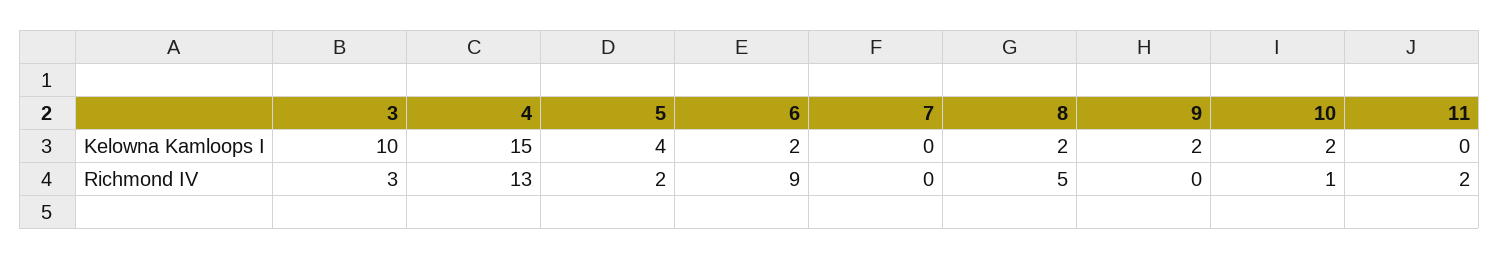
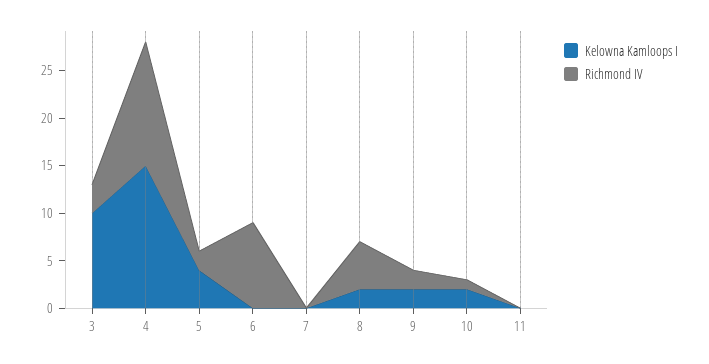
Kelowna Kamloops I, 6: 2 -> 0
Richmond IV, 9: 0 -> 2
Richmond IV, 11: 2 -> 0

